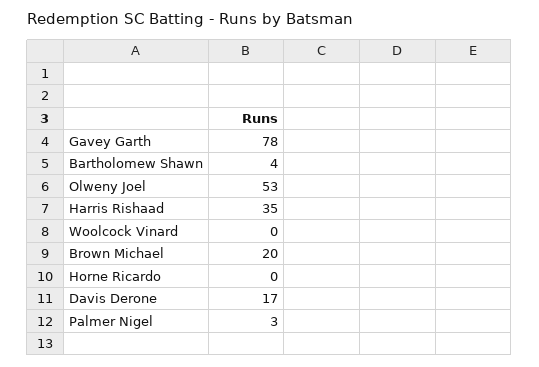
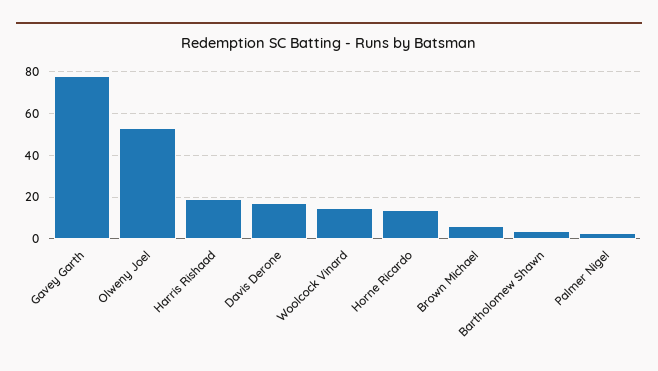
Harris Rishaad: 35 -> 20
Woolcock Vinard: 0 -> 15
Brown Michael: 20 -> 5
Horne Ricardo: 0 -> 15

